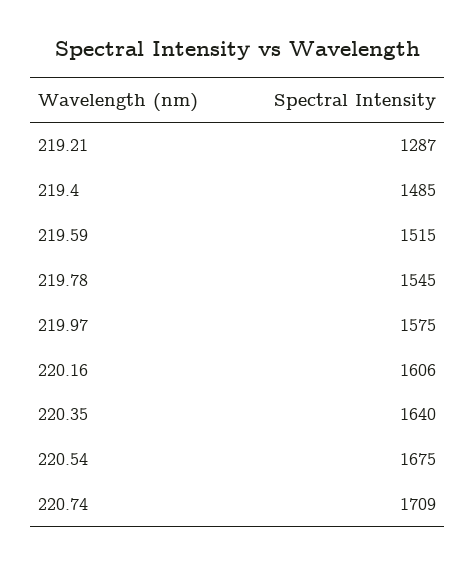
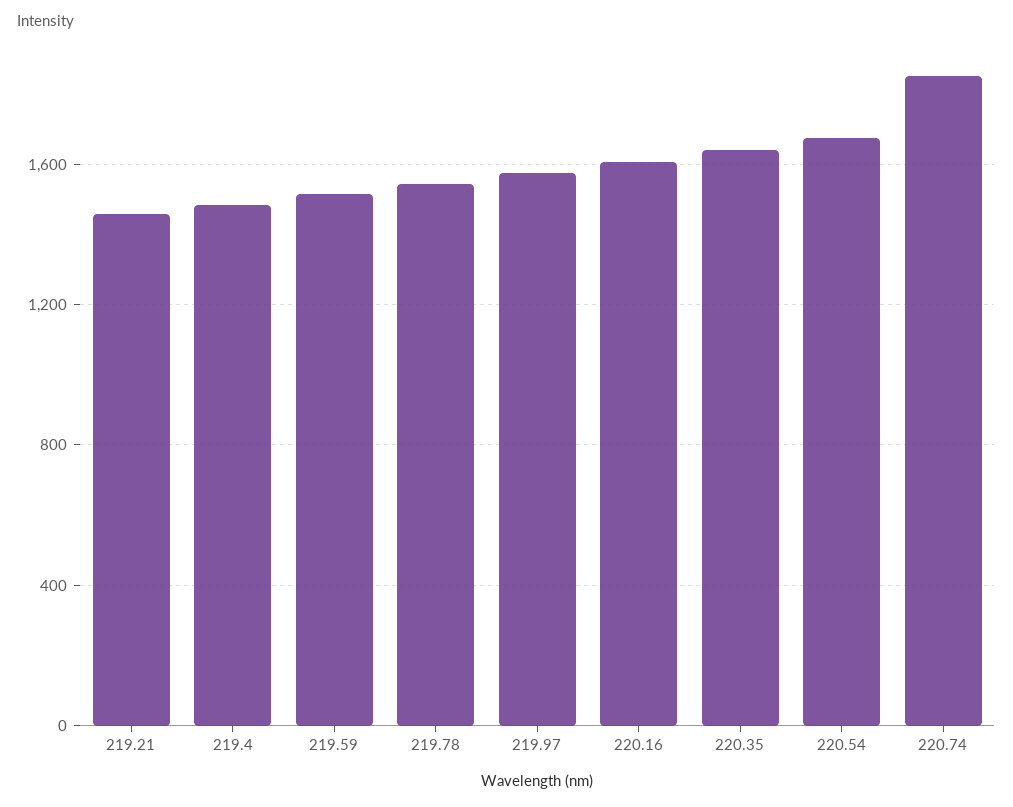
219.21: 1287 -> 1450
220.74: 1709 -> 1850

